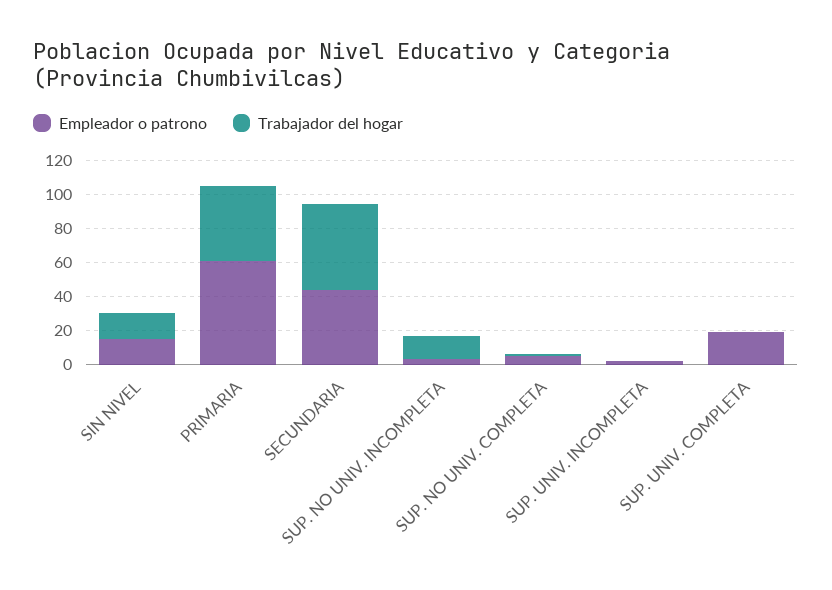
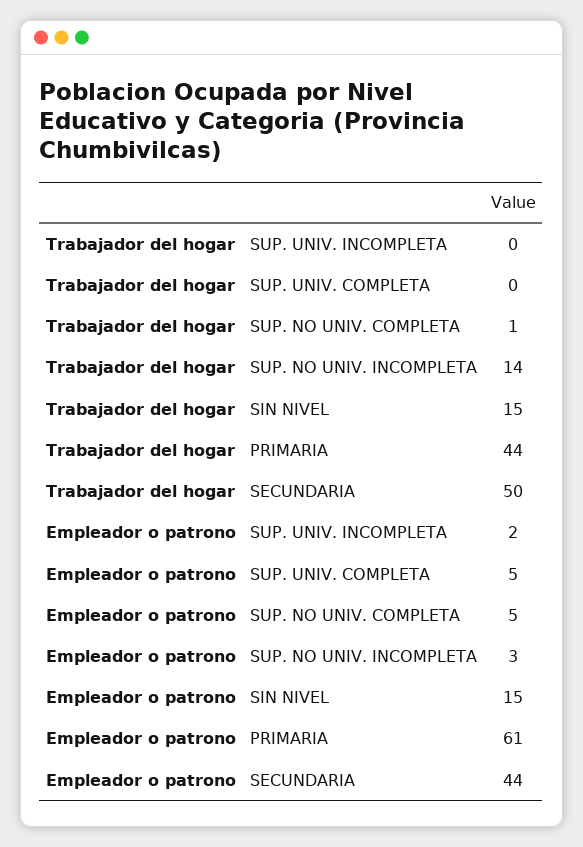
Empleador o patrono, SUP. UNIV. COMPLETA: 20 -> 5

